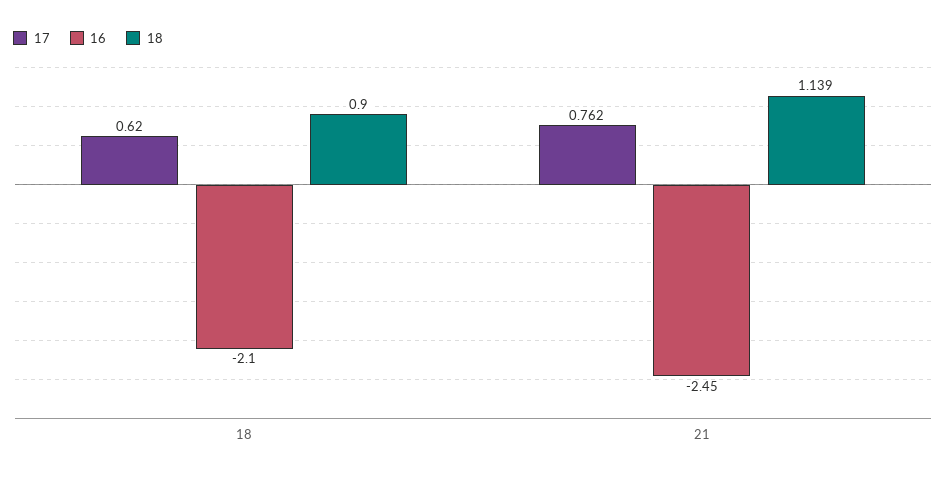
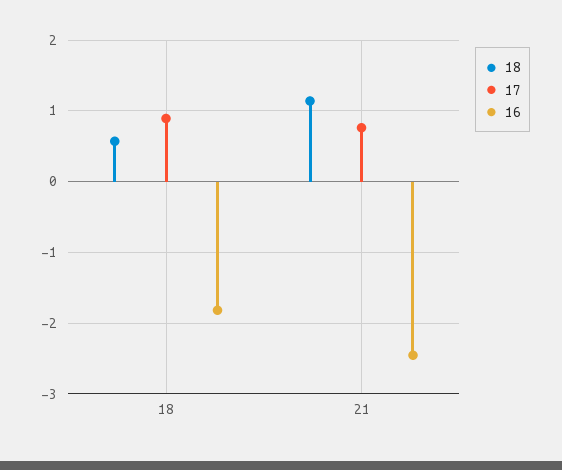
17, 18: 0.62 -> 0.9
16, 18: -2.1 -> -1.8
18, 18: 0.9 -> 0.6

